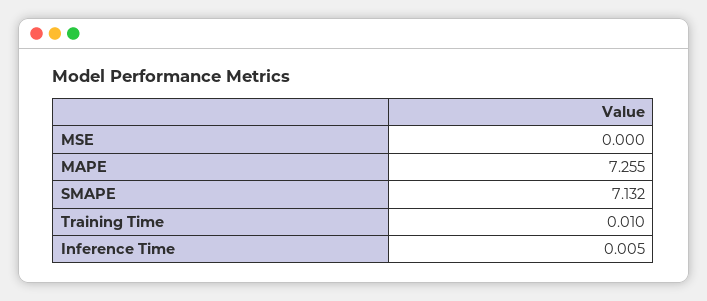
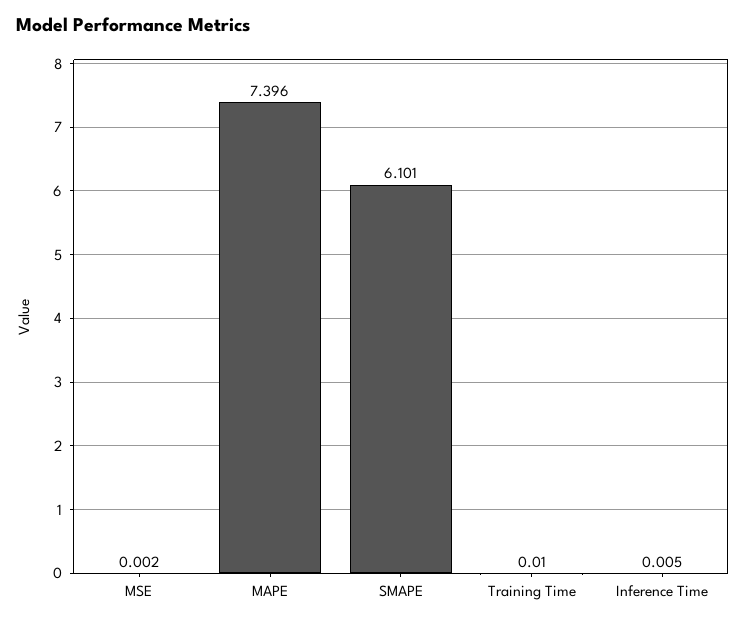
MSE: 0 -> 0.002
MAPE: 7.255 -> 7.396
SMAPE: 7.132 -> 6.101

